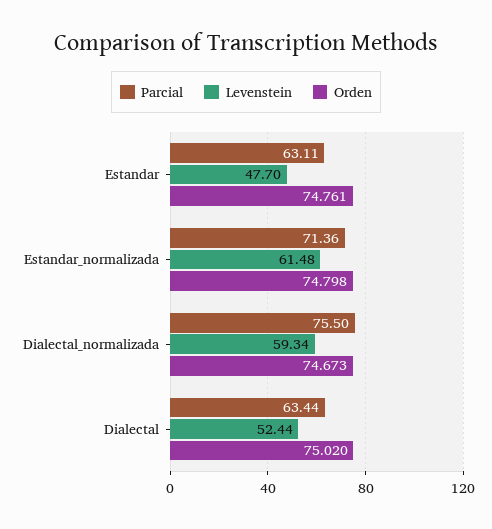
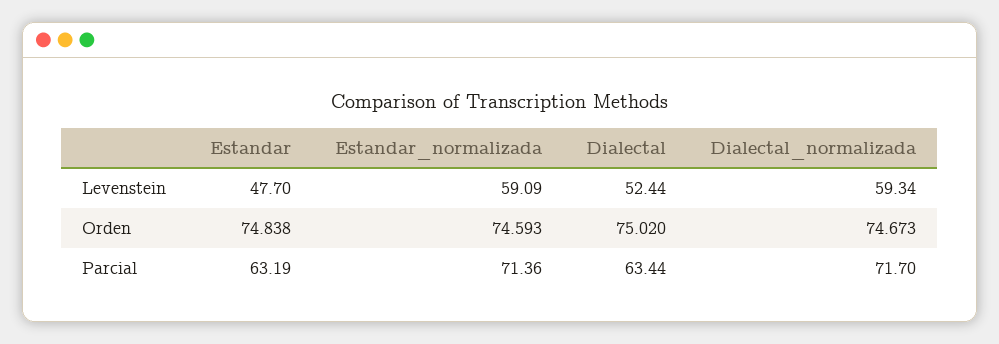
Parcial, Estandar: 63.11 -> 63.19
Orden, Estandar: 74.761 -> 74.838
Levenstein, Estandar_normalizada: 61.48 -> 59.09
Orden, Estandar_normalizada: 74.798 -> 74.593
Parcial, Dialectal_normalizada: 75.5 -> 71.7

